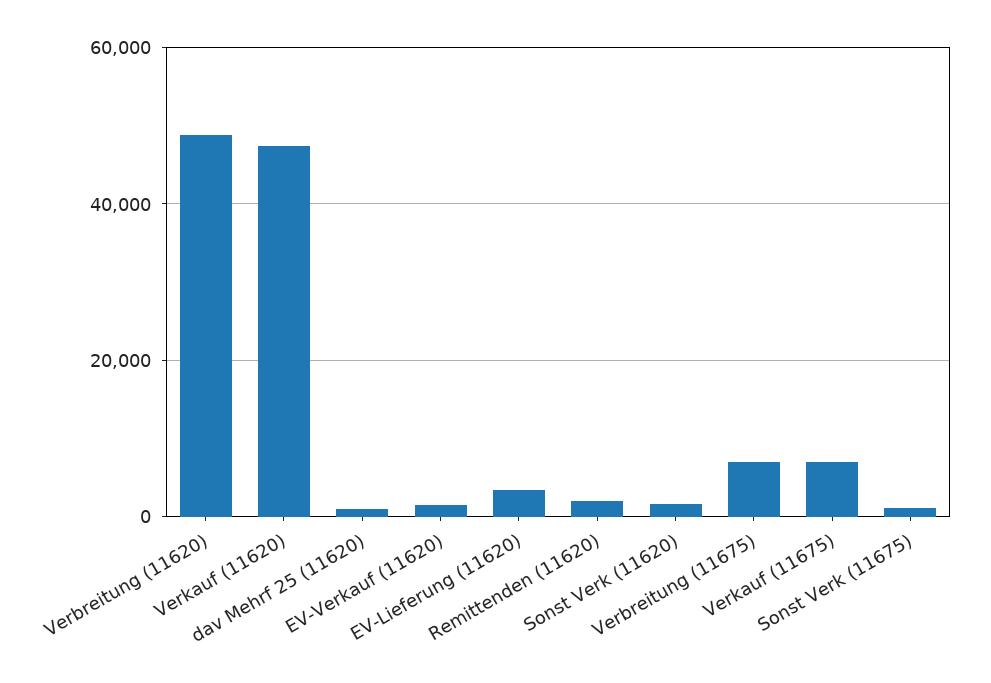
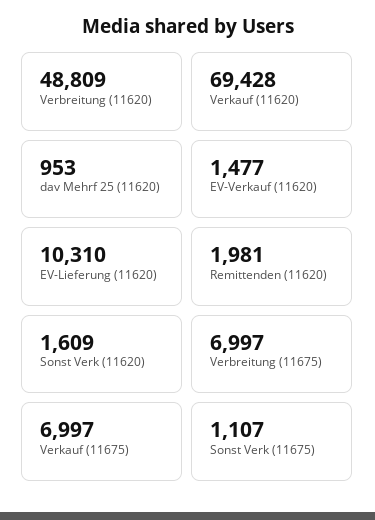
Verkauf (11620): 48000 -> 69428
EV-Lieferung (11620): 4000 -> 10310

